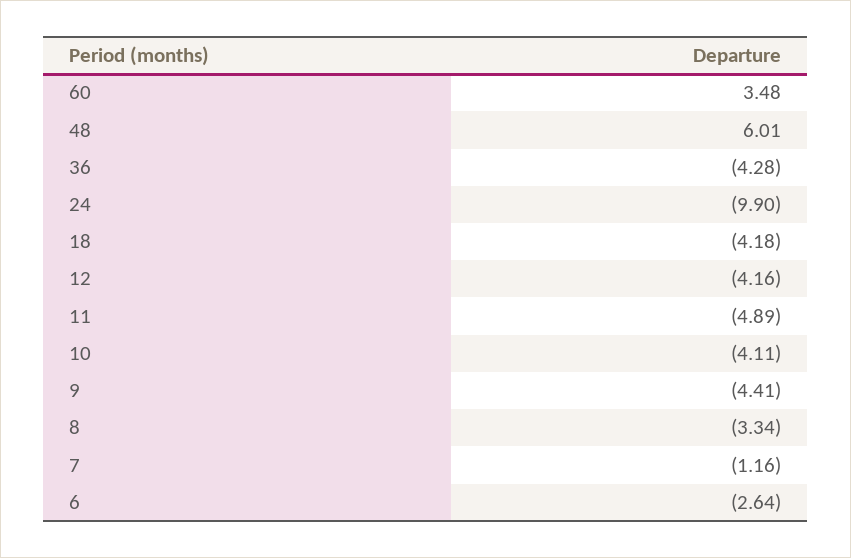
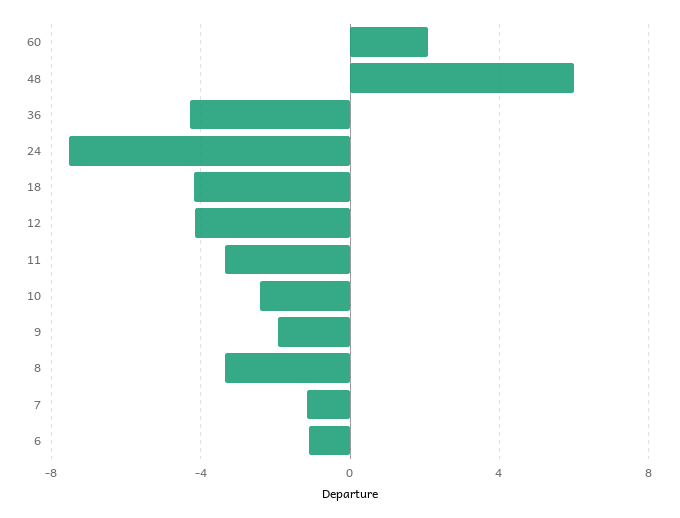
60: 3.48 -> 2
24: -9.9 -> -7.5
11: -4.89 -> -3.5
10: -4.11 -> -2.5
9: -4.41 -> -2
6: -2.64 -> -1

